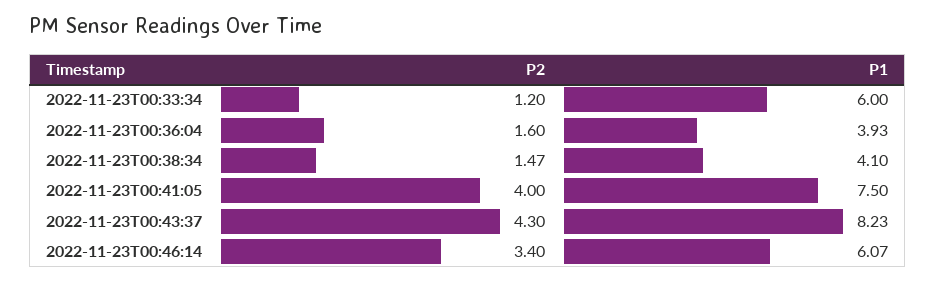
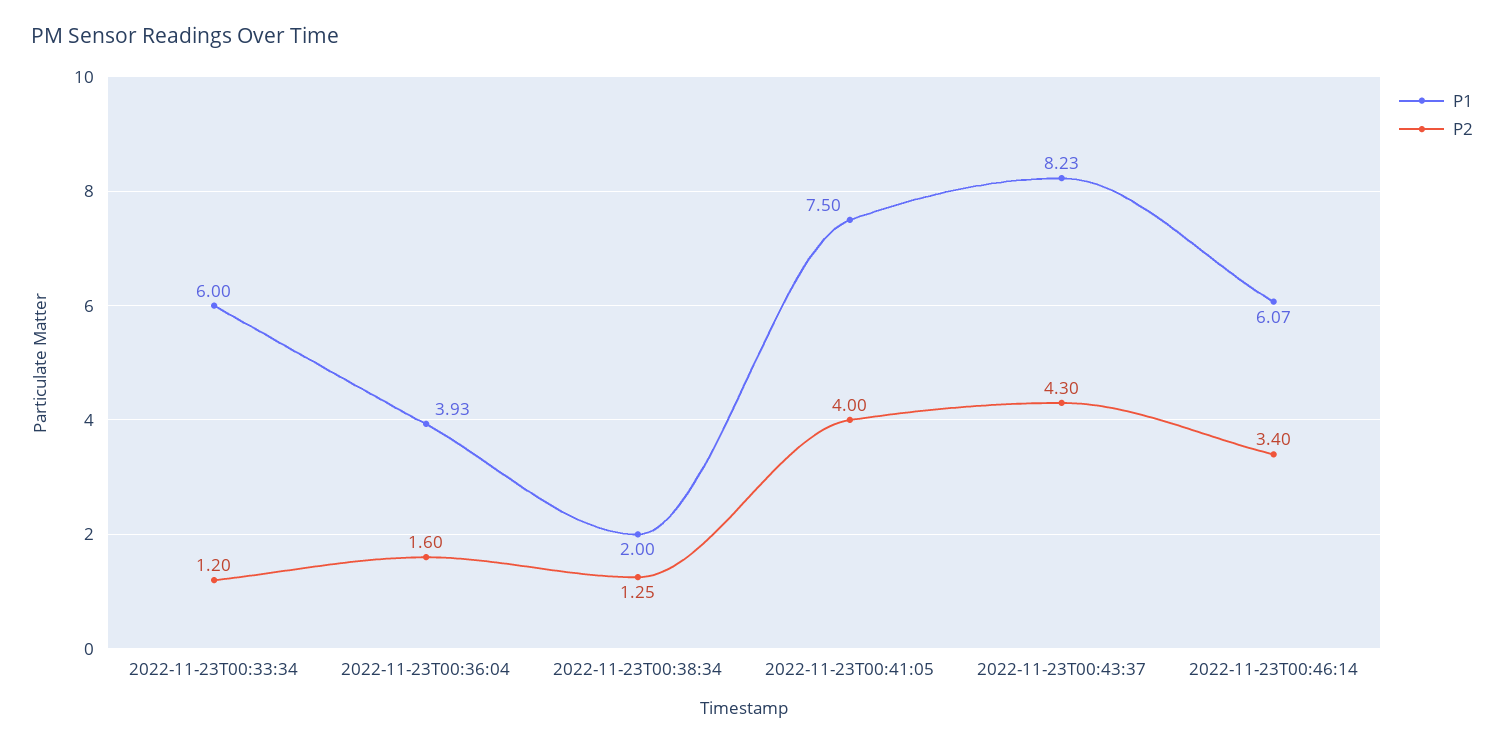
P2, 2022-11-23T00:38:34: 1.47 -> 1.25
P1, 2022-11-23T00:38:34: 4.1 -> 2

